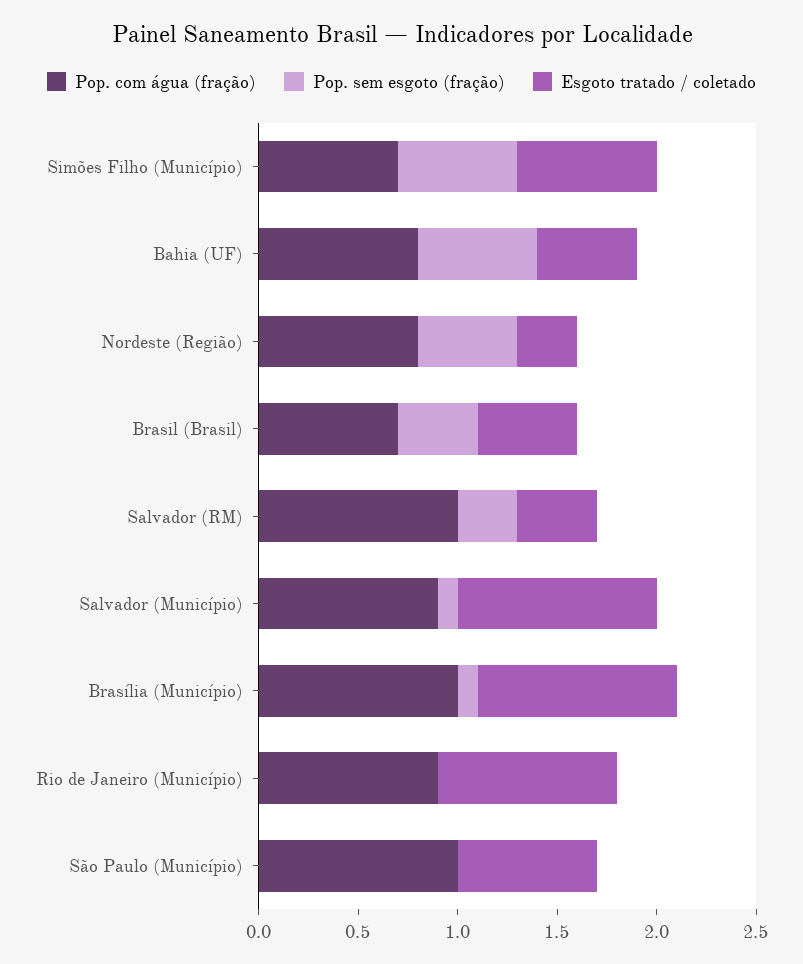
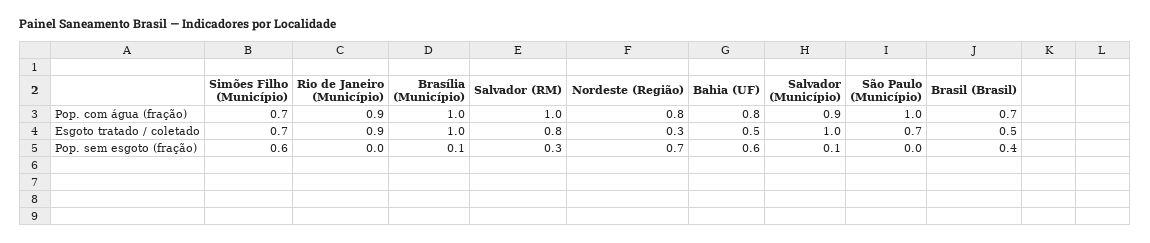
Pop. sem esgoto (fração), Nordeste (Região): 0.5 -> 0.7
Esgoto tratado / coletado, Salvador (RM): 0.4 -> 0.8

